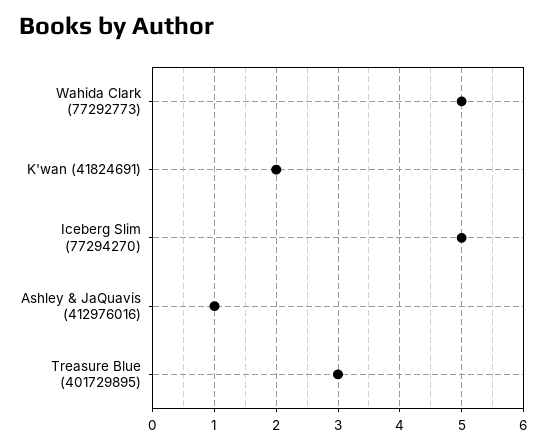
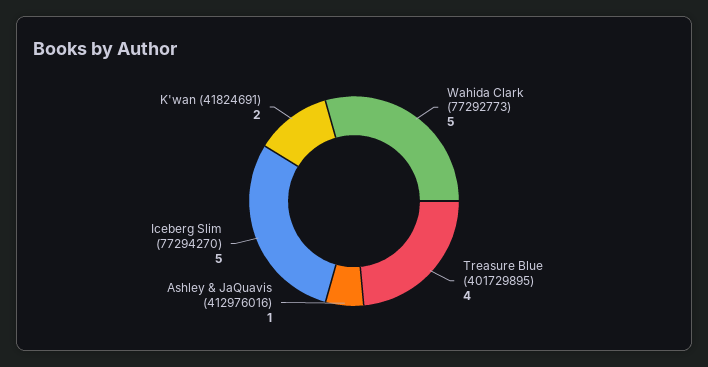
Treasure Blue (401729895): 3 -> 4

